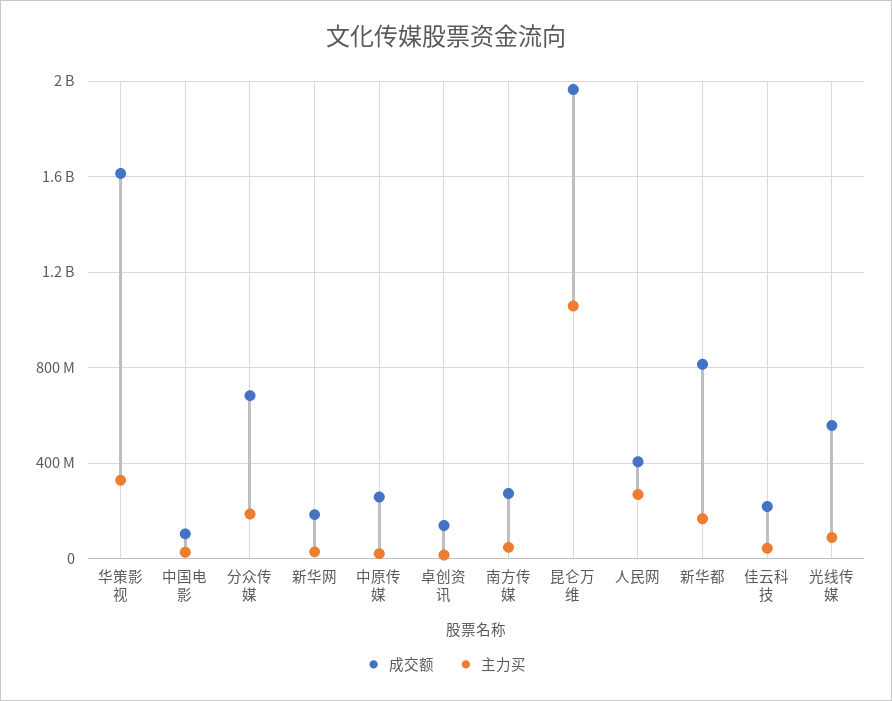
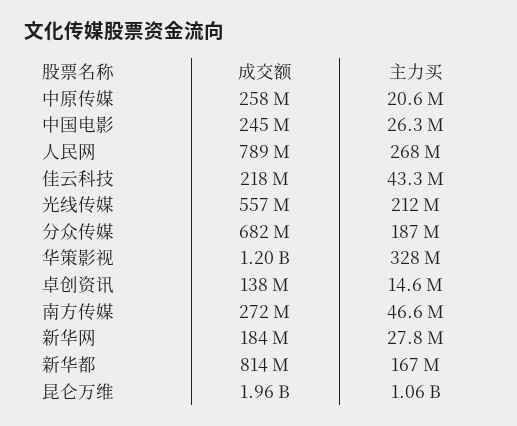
成交额, 华策影视: 1600000000 -> 1200000000
成交额, 中国电影: 100000000 -> 245000000
成交额, 人民网: 400000000 -> 789000000
主力买, 光线传媒: 100000000 -> 212000000

